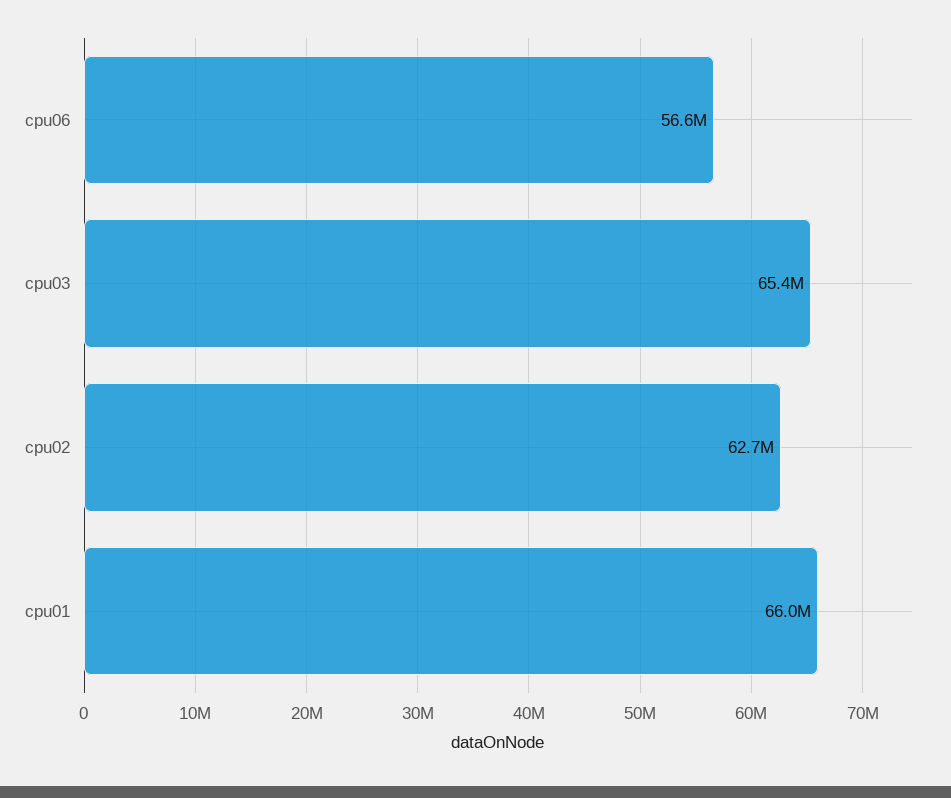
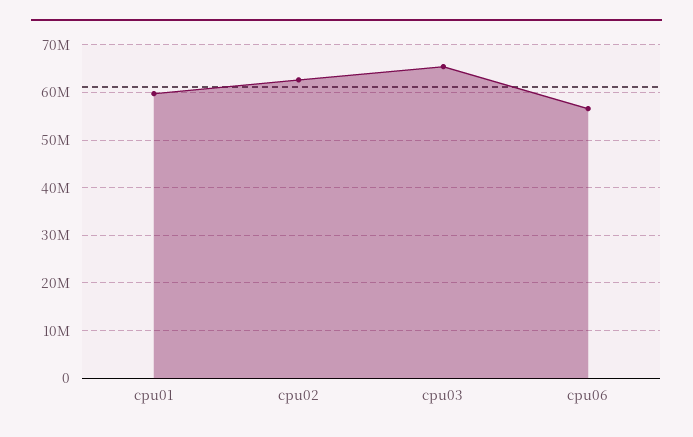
cpu01: 66000000 -> 60000000

